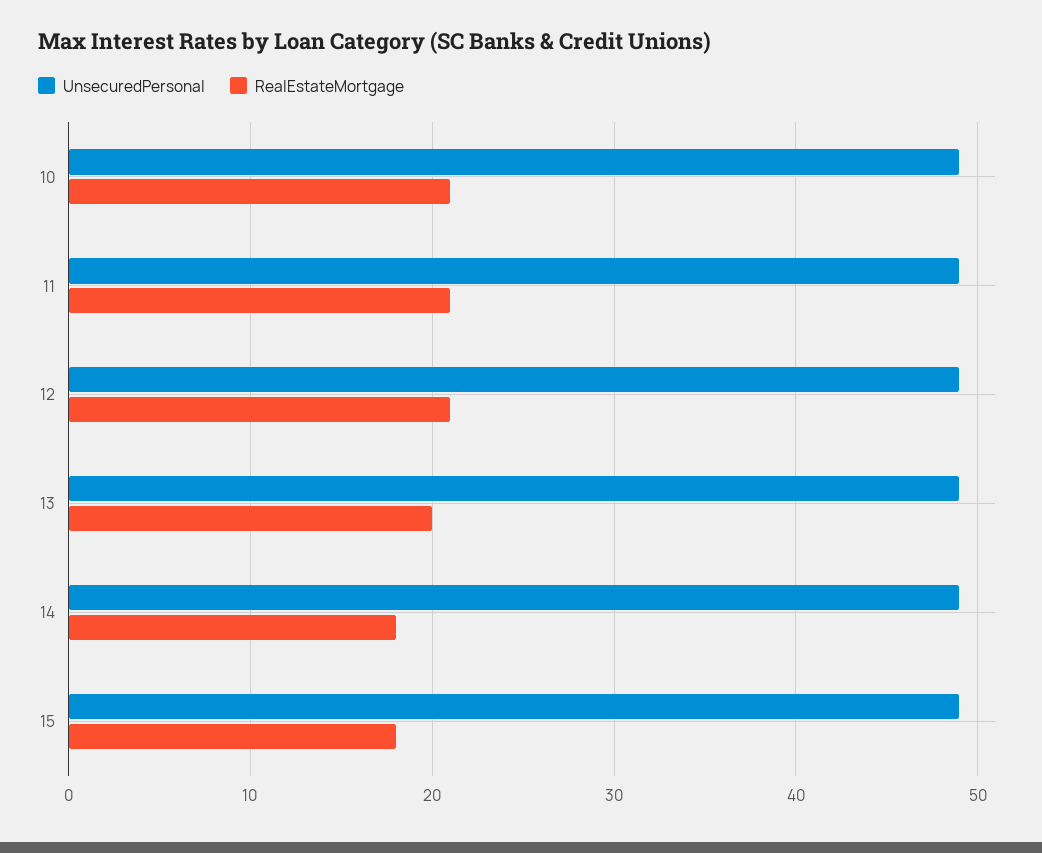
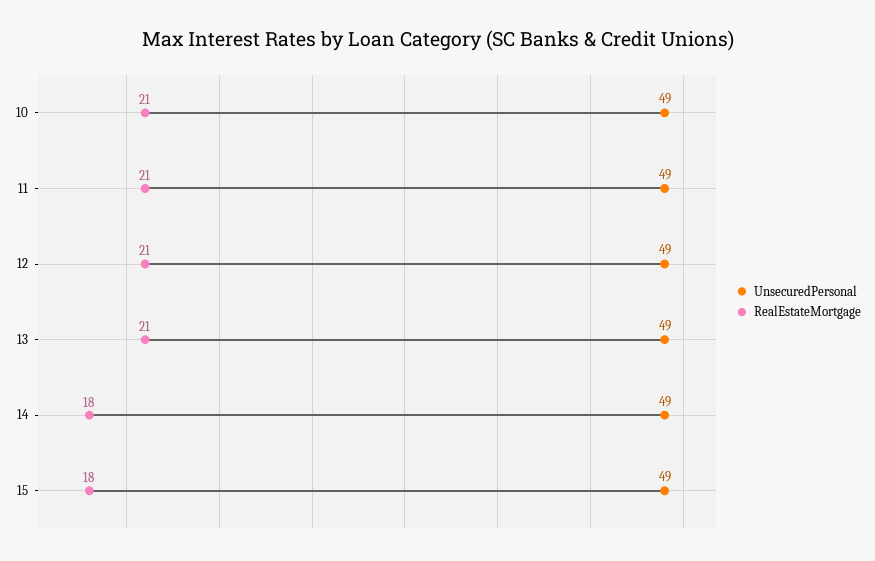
RealEstateMortgage, 13: 20 -> 21

